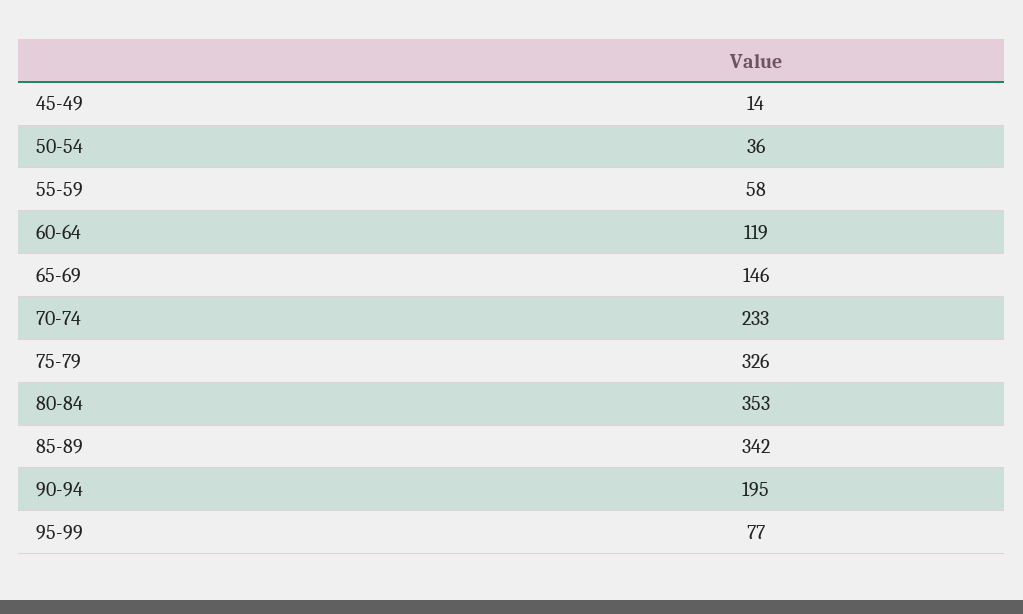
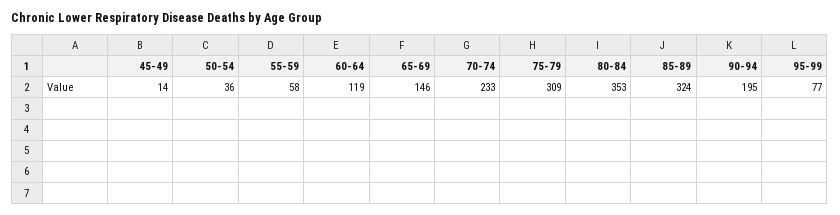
75-79: 326 -> 309
85-89: 342 -> 324

